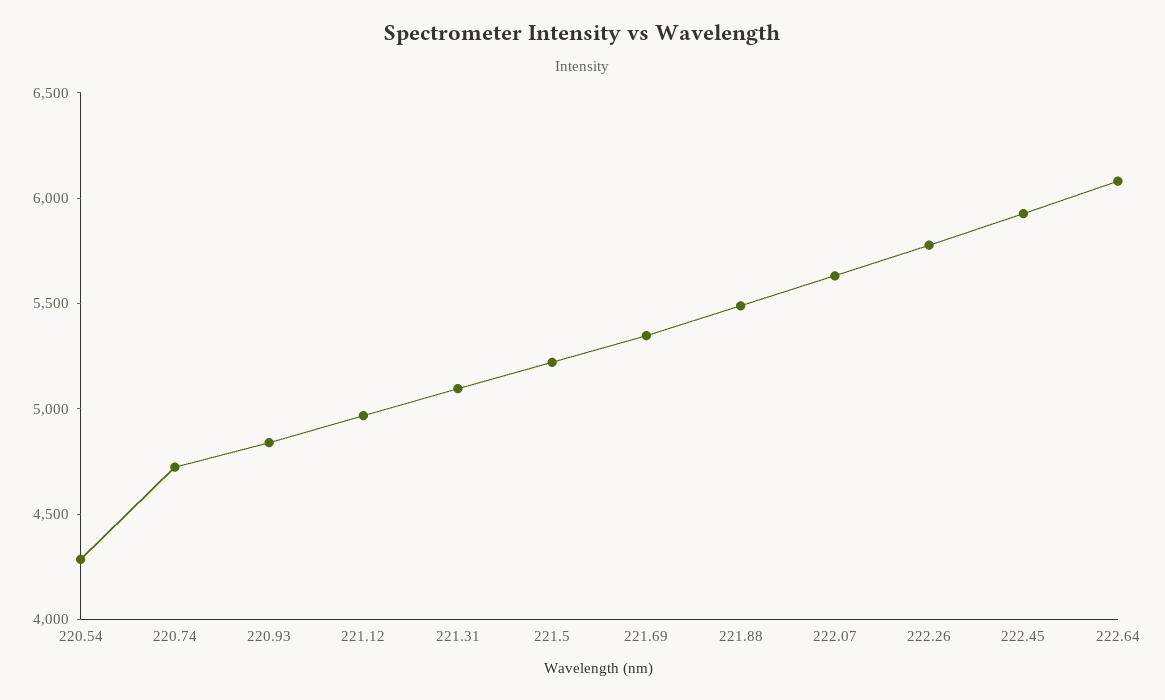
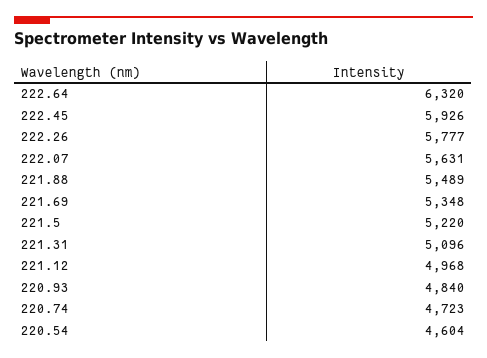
220.54: 4300 -> 4604
222.64: 6100 -> 6320

